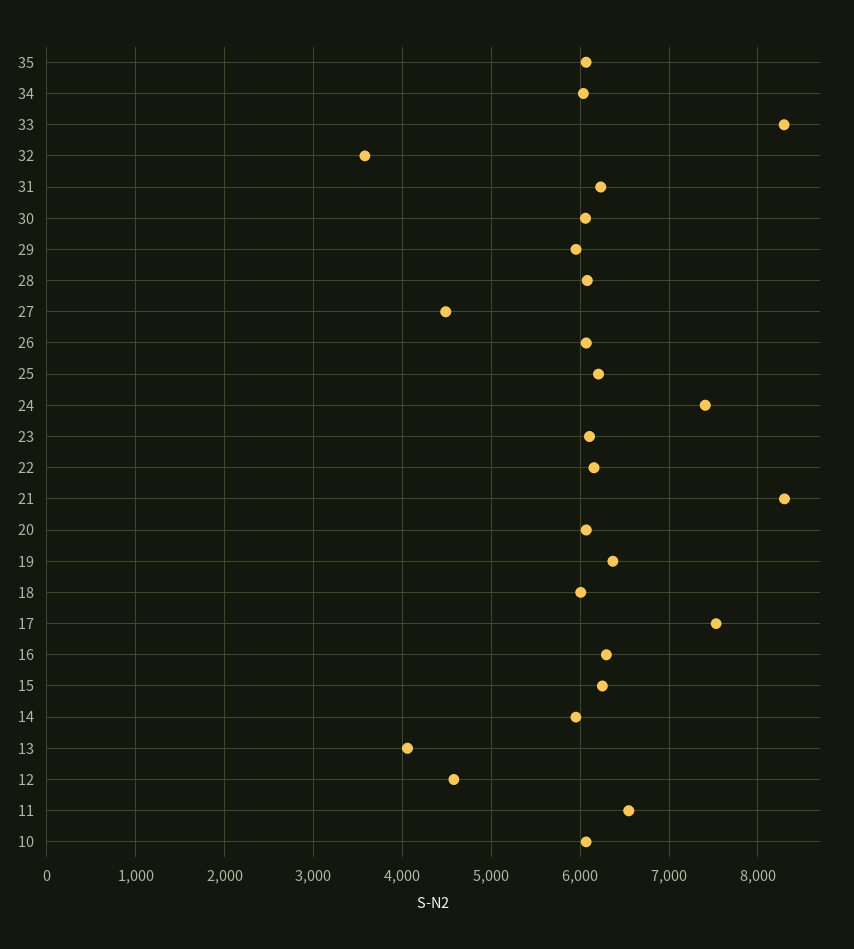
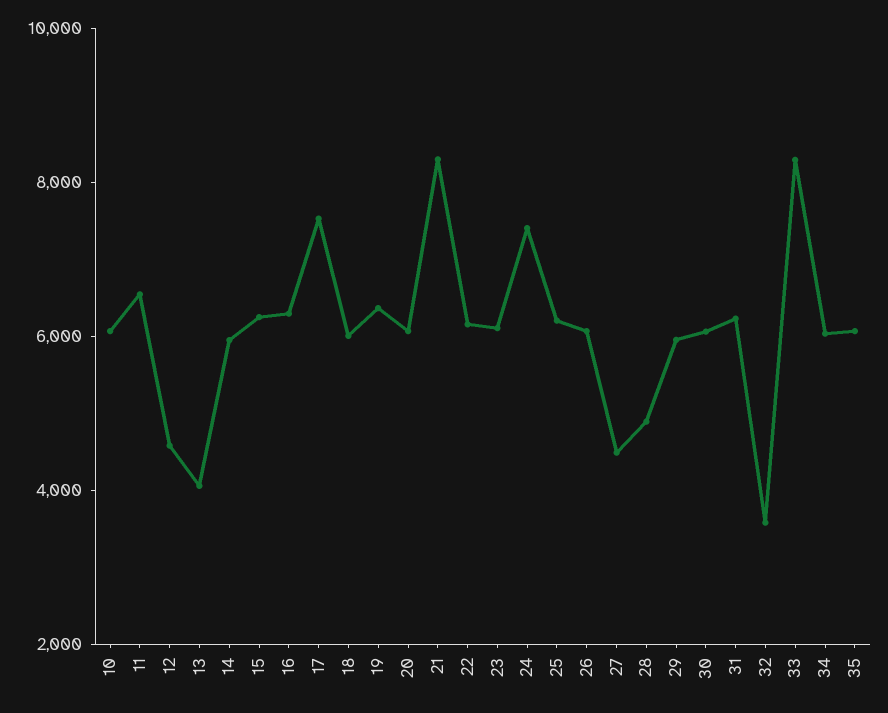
28: 6100 -> 5000

